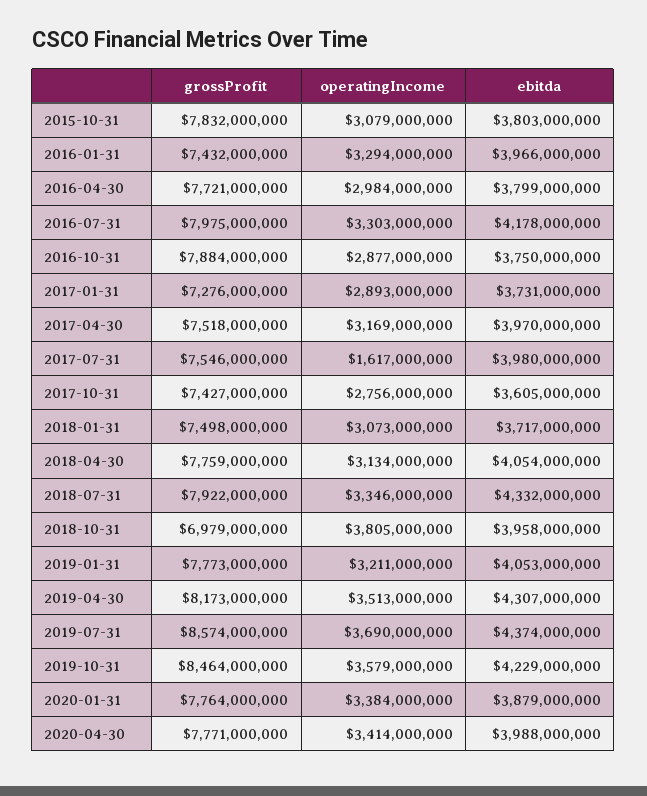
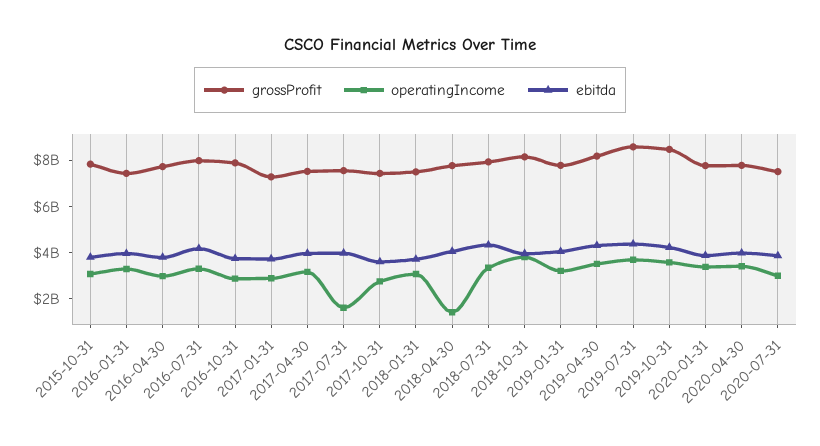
operatingIncome, 2018-04-30: 3134000000 -> 1500000000
grossProfit, 2018-10-31: 6979000000 -> 8000000000
grossProfit, 2020-07-31: none -> 7500000000
operatingIncome, 2020-07-31: none -> 3000000000
ebitda, 2020-07-31: none -> 4000000000

